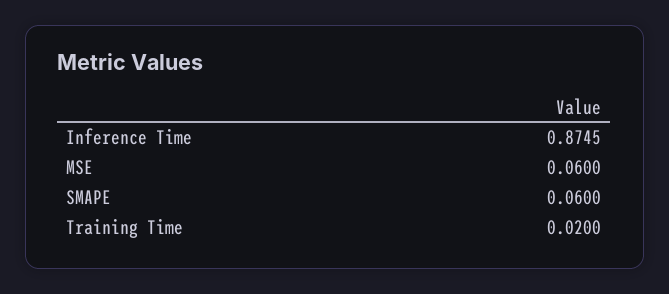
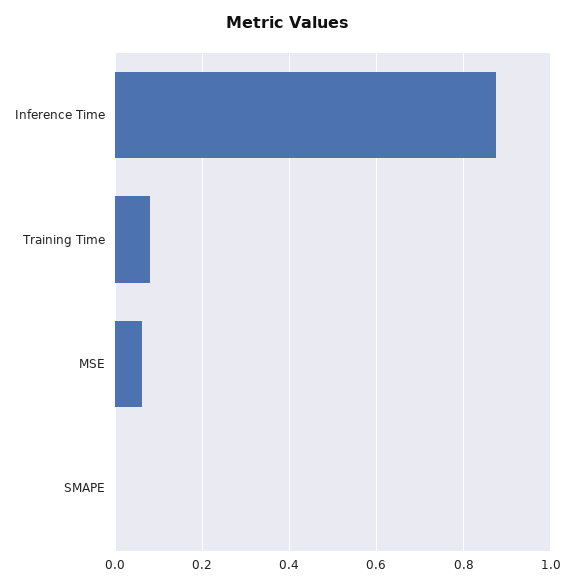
SMAPE: 0.06 -> 0
Training Time: 0.02 -> 0.08

